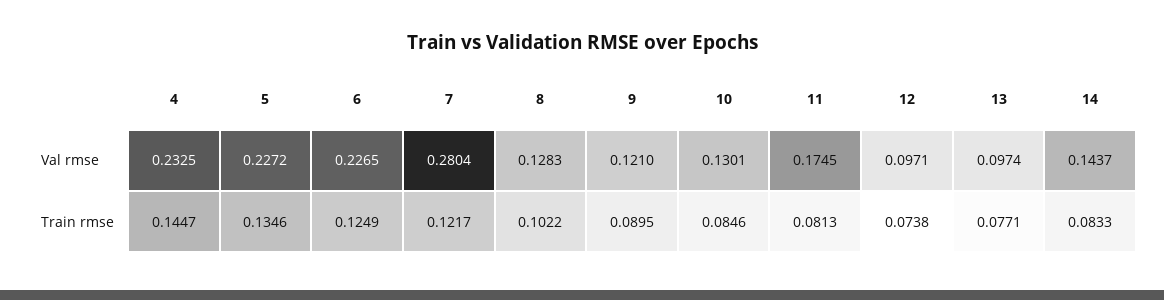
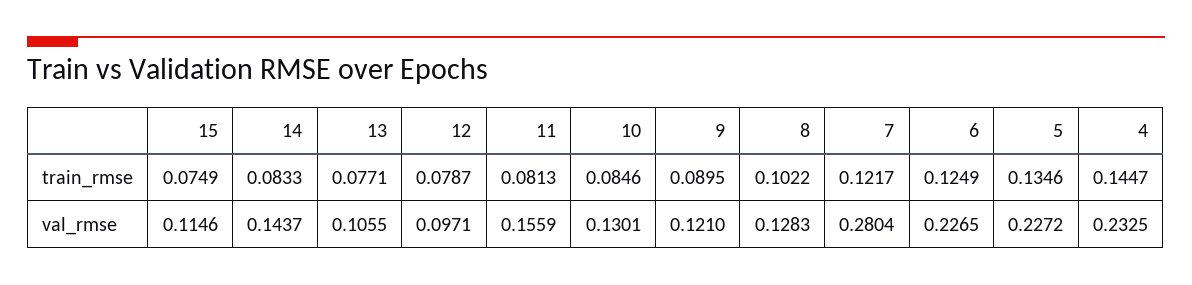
11, Val rmse: 0.1745 -> 0.1559
13, Val rmse: 0.0974 -> 0.1055
12, Train rmse: 0.0738 -> 0.0787
15, Train rmse: none -> 0.0749
15, Val rmse: none -> 0.1146

